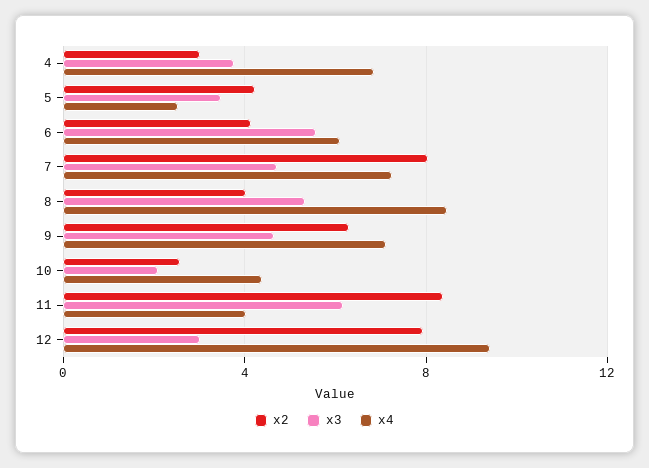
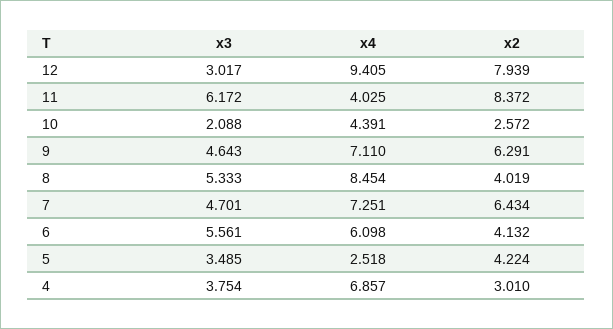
x2, 7: 8 -> 6.434

